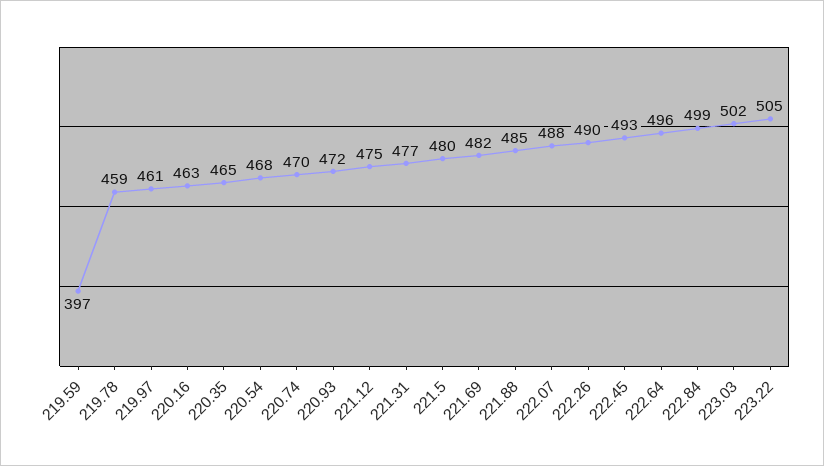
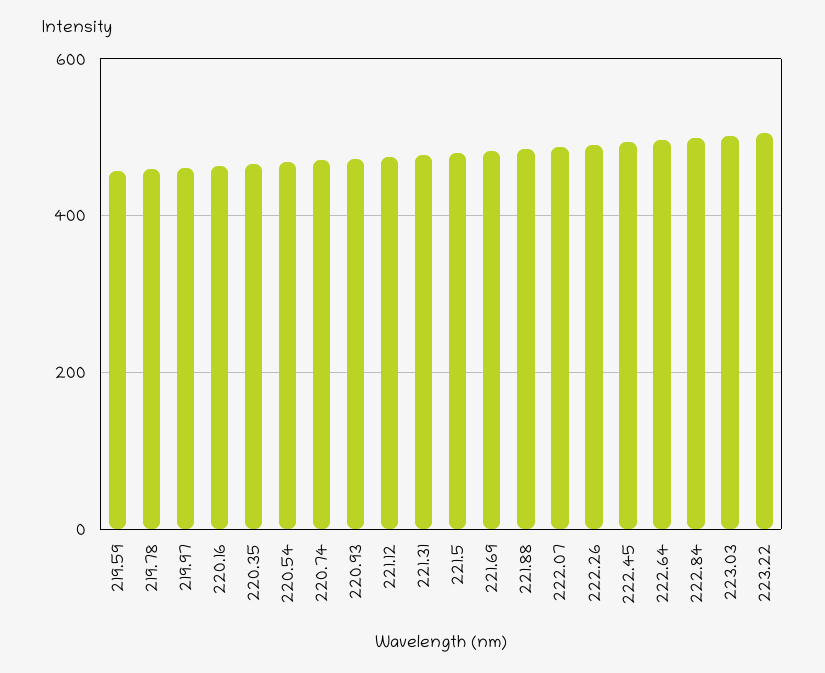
219.59: 397 -> 460

